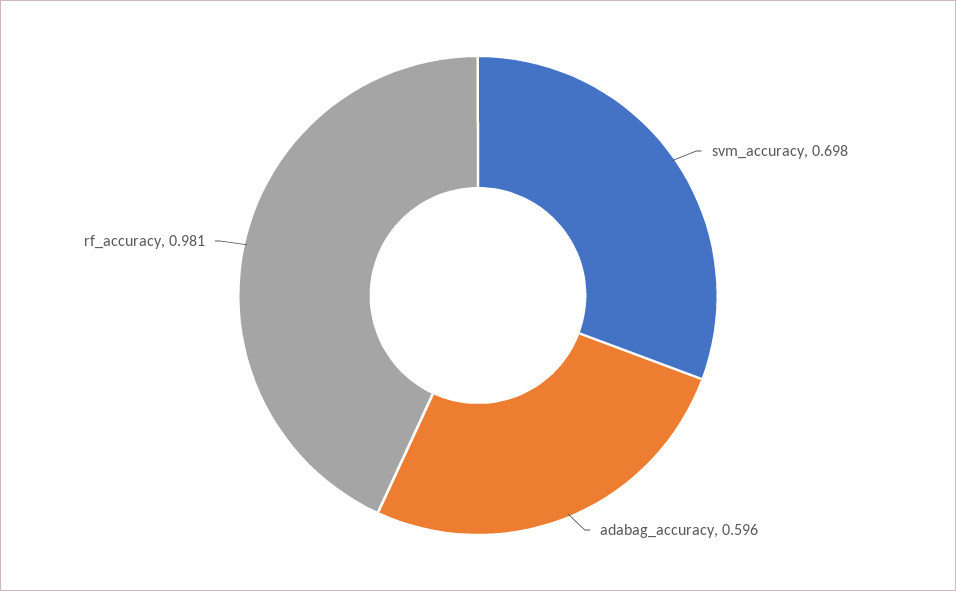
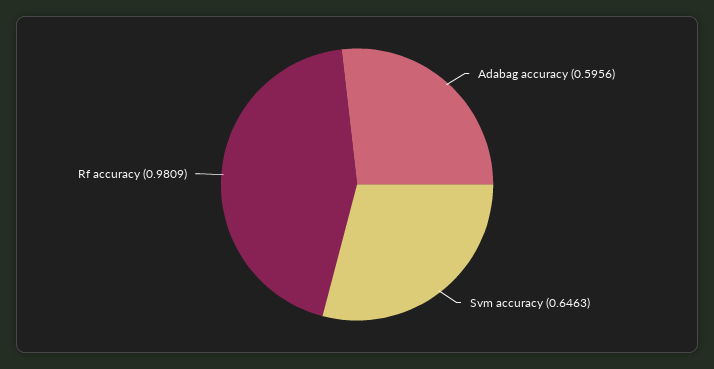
svm_accuracy: 0.698 -> 0.6463

